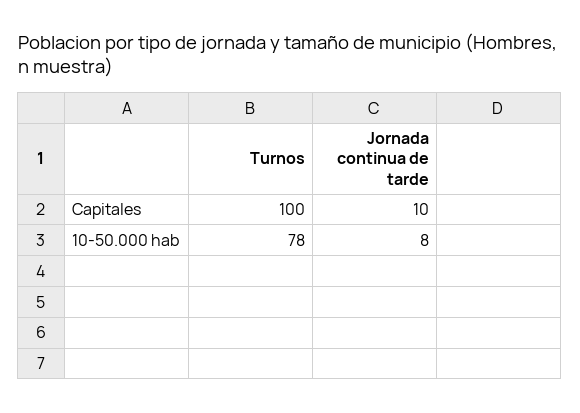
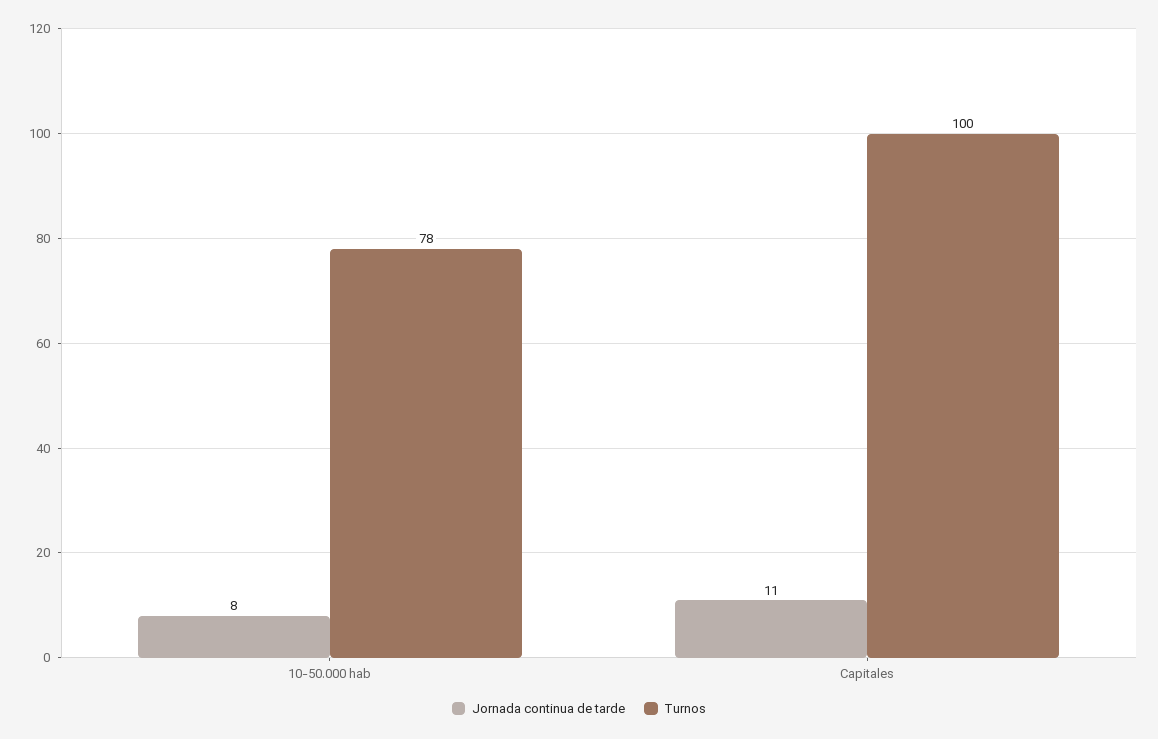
Jornada continua de tarde, Capitales: 10 -> 11

